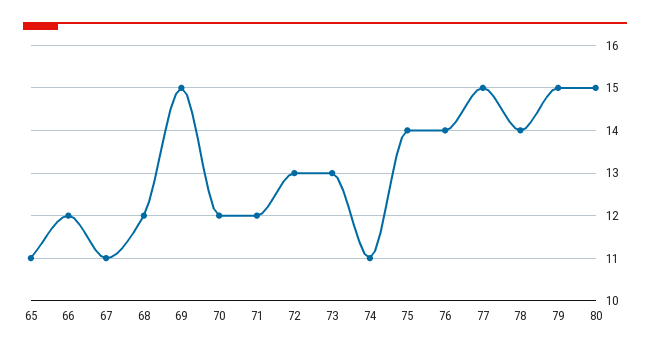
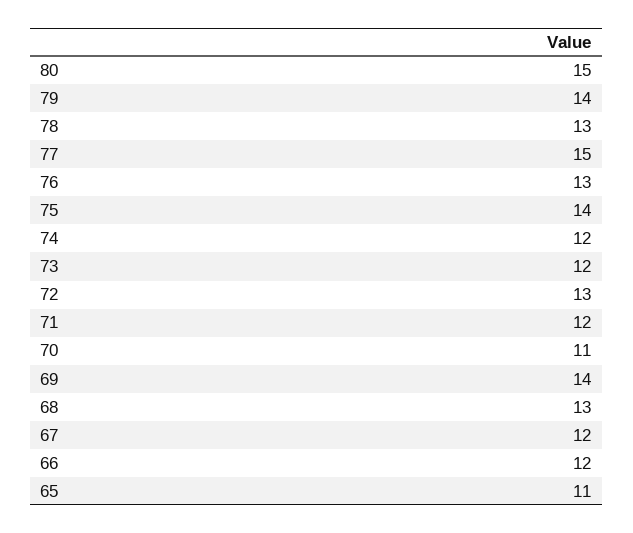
67: 11 -> 12
68: 12 -> 13
69: 15 -> 14
70: 12 -> 11
73: 13 -> 12
74: 11 -> 12
76: 14 -> 13
78: 14 -> 13
79: 15 -> 14

